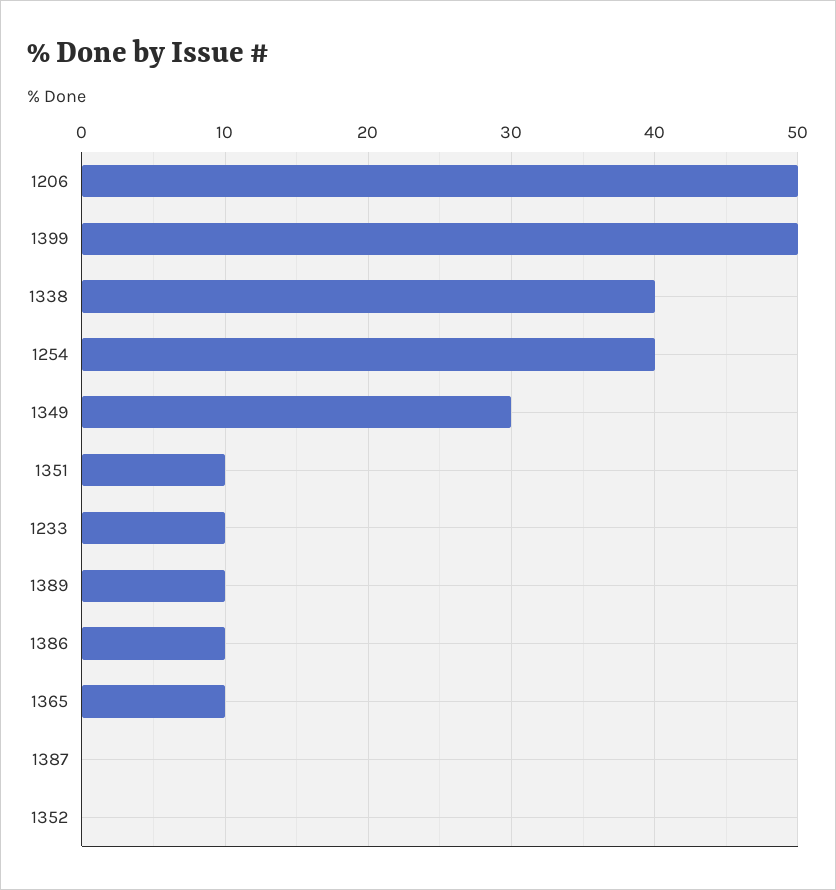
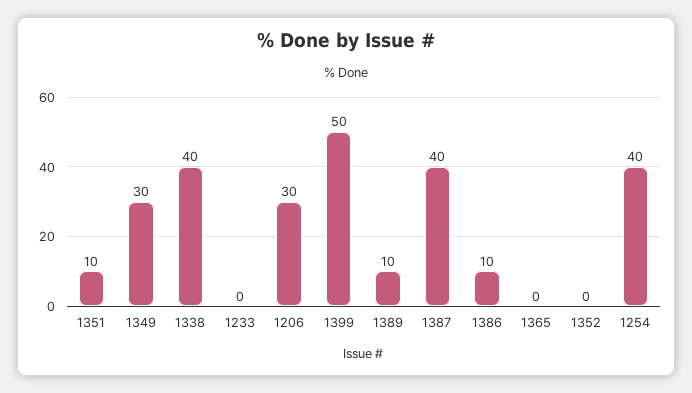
1206: 50 -> 30
1233: 10 -> 0
1365: 10 -> 0
1387: 0 -> 40

